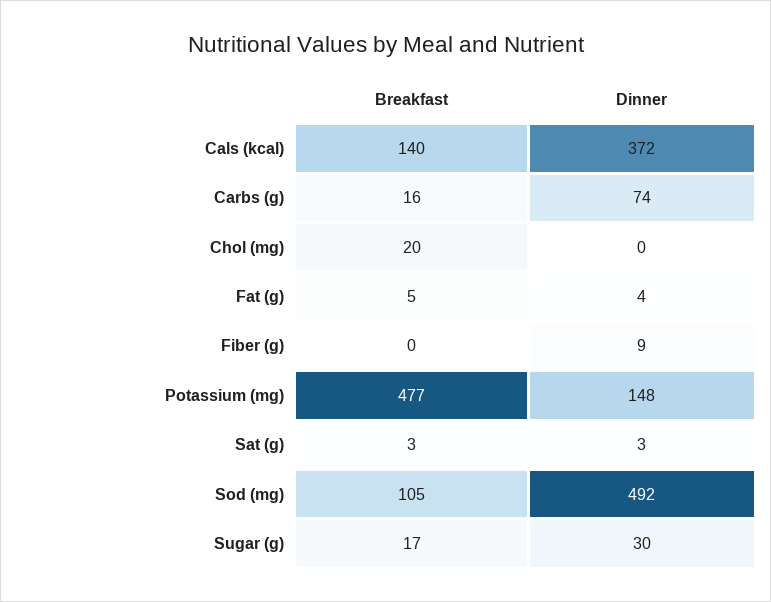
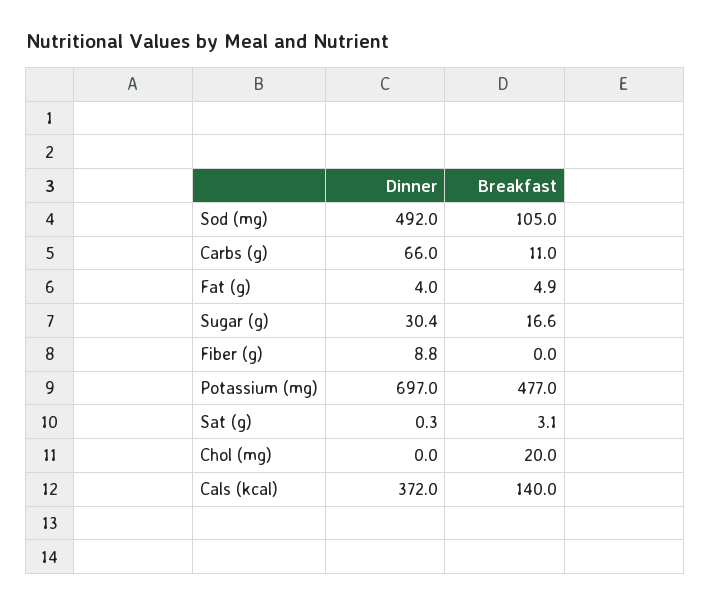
Breakfast, Carbs (g): 16 -> 11
Dinner, Carbs (g): 74 -> 66
Dinner, Potassium (mg): 148 -> 697
Dinner, Sat (g): 3 -> 0.3

